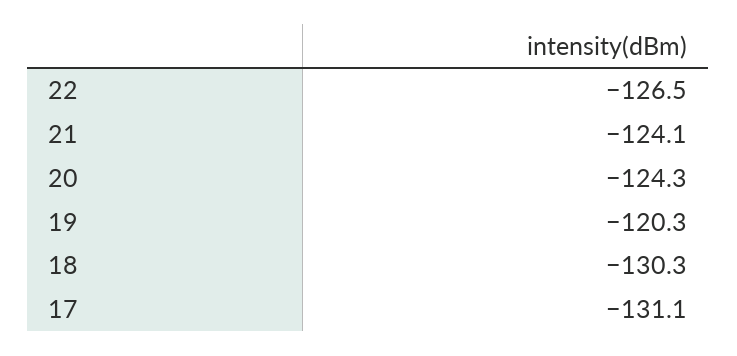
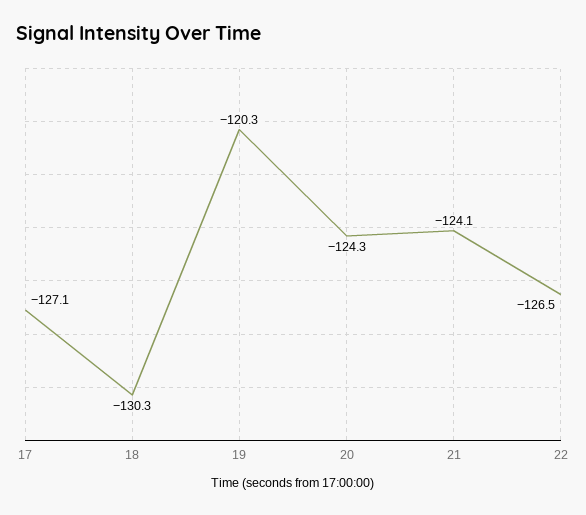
17: -131.1 -> -127.1

